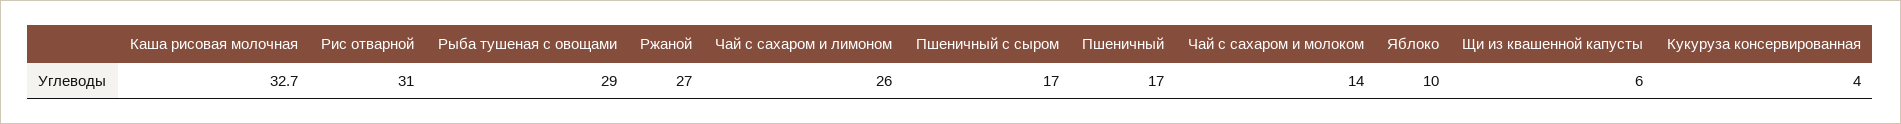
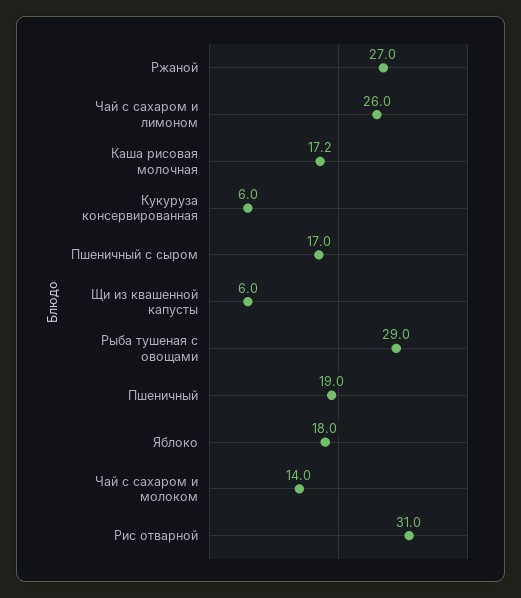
Каша рисовая молочная: 32.7 -> 17.2
Пшеничный: 17 -> 19
Яблоко: 10 -> 18
Кукуруза консервированная: 4 -> 6

